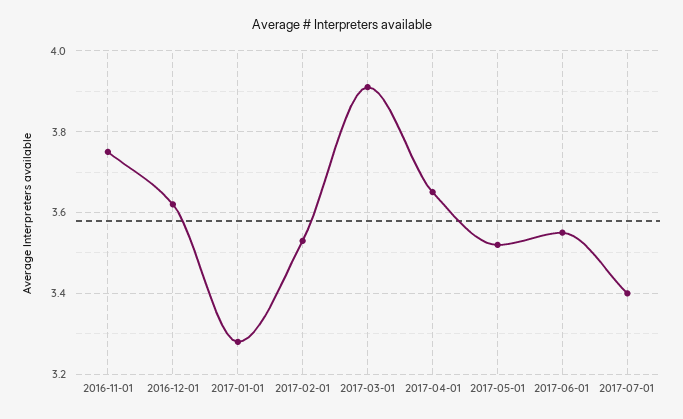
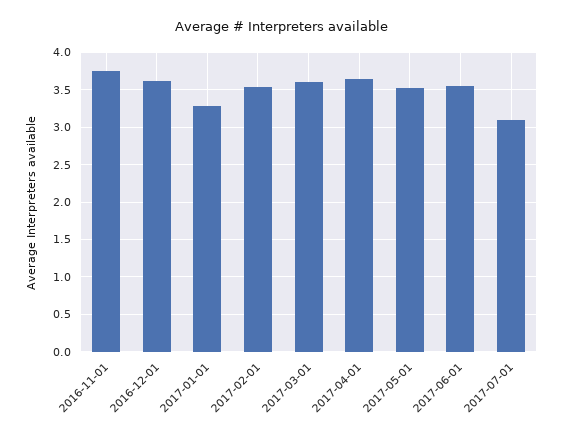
2017-03-01: 3.9 -> 3.6
2017-07-01: 3.4 -> 3.1

